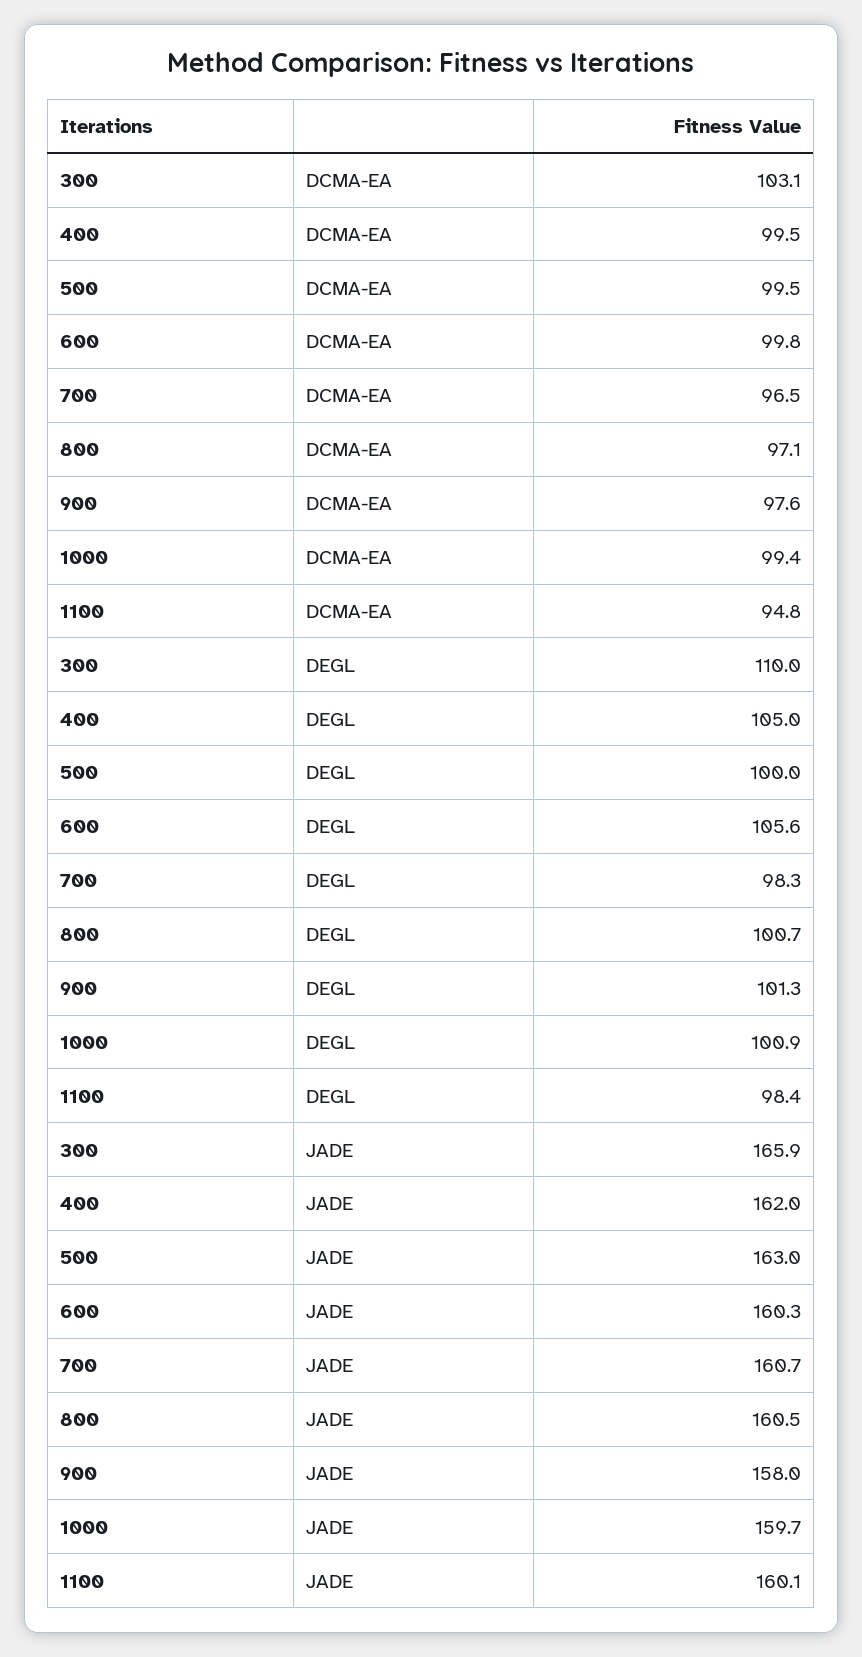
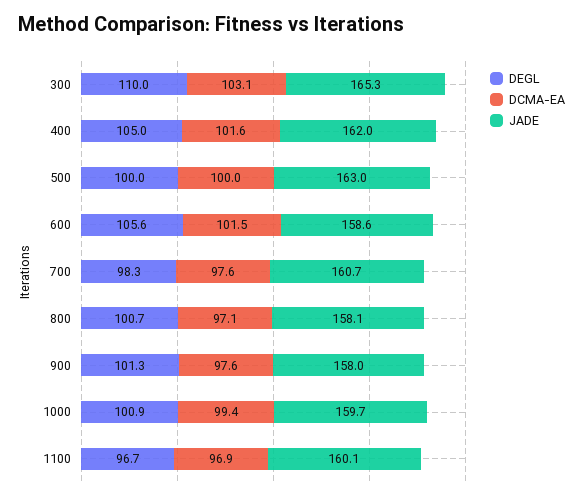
DCMA-EA, 400: 99.5 -> 101.6
DCMA-EA, 500: 99.5 -> 100
DCMA-EA, 600: 99.8 -> 101.5
DCMA-EA, 700: 96.5 -> 97.6
DCMA-EA, 1100: 94.8 -> 96.9
DEGL, 1100: 98.4 -> 96.7
JADE, 300: 165.9 -> 165.3
JADE, 600: 160.3 -> 158.6
JADE, 800: 160.5 -> 158.1

